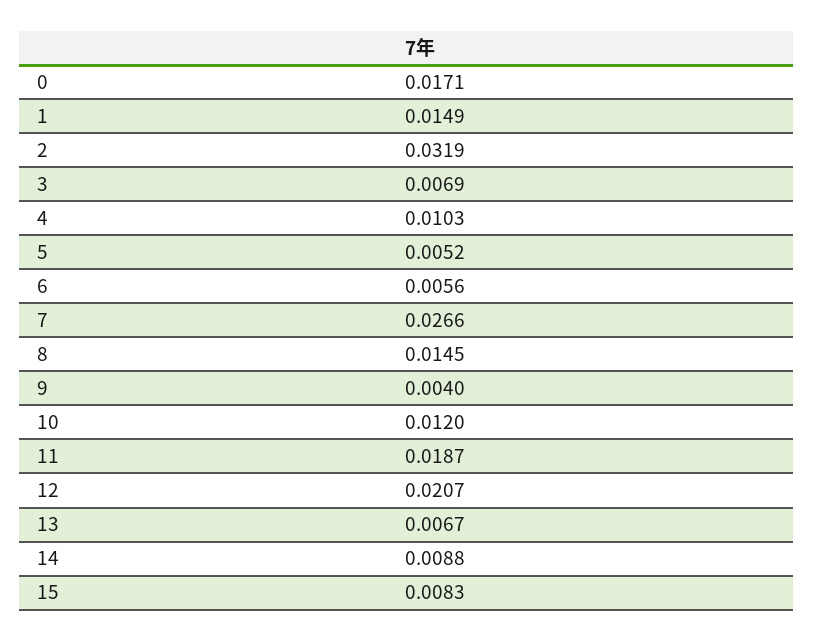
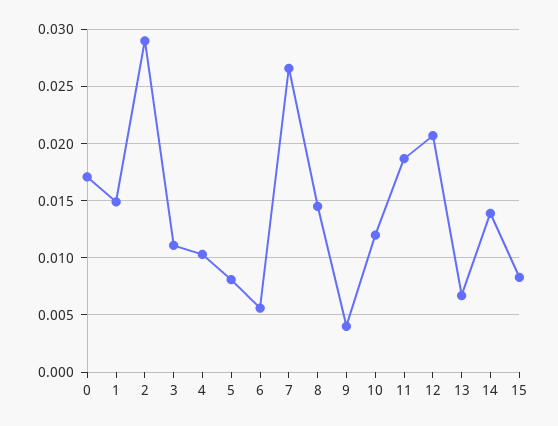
2: 0.0319 -> 0.029
3: 0.0069 -> 0.011
5: 0.0052 -> 0.008
14: 0.0088 -> 0.014

